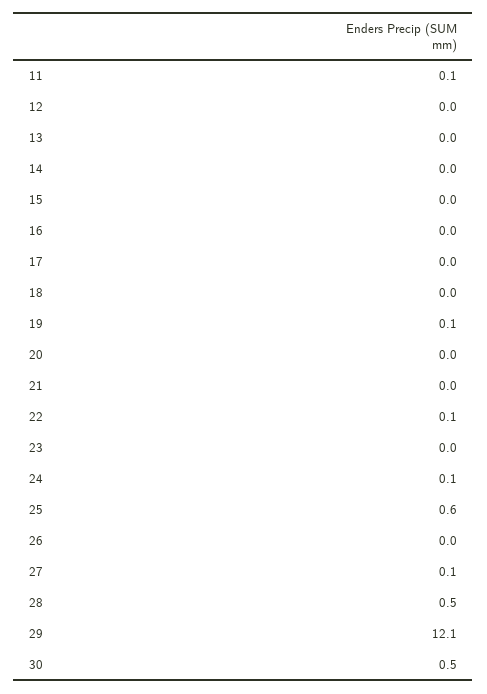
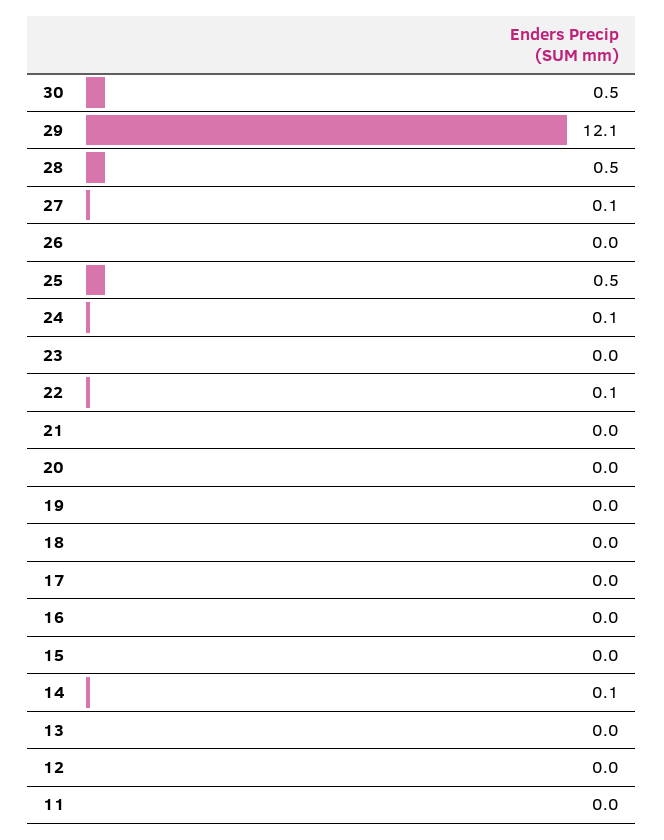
11: 0.1 -> 0
14: 0 -> 0.1
19: 0.1 -> 0
25: 0.6 -> 0.5

